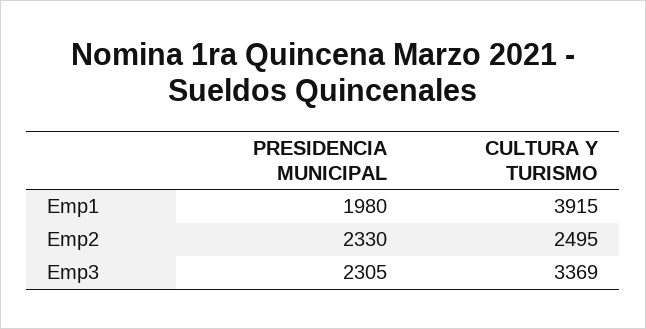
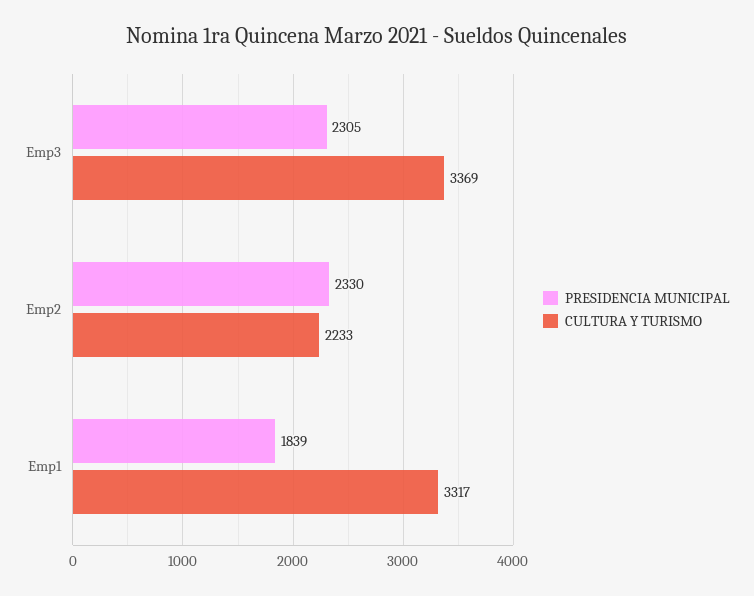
PRESIDENCIA MUNICIPAL, Emp1: 1980 -> 1839
CULTURA Y TURISMO, Emp1: 3915 -> 3317
CULTURA Y TURISMO, Emp2: 2495 -> 2233

